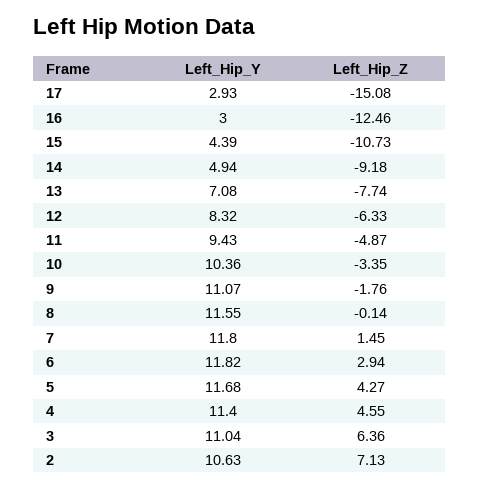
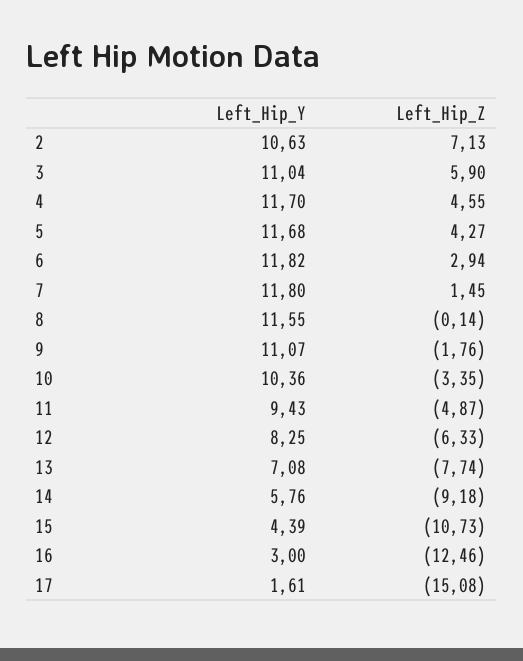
Left_Hip_Y, 17: 2.93 -> 1.61
Left_Hip_Y, 14: 4.94 -> 5.76
Left_Hip_Y, 12: 8.32 -> 8.25
Left_Hip_Y, 4: 11.4 -> 11.7
Left_Hip_Z, 3: 6.36 -> 5.9

